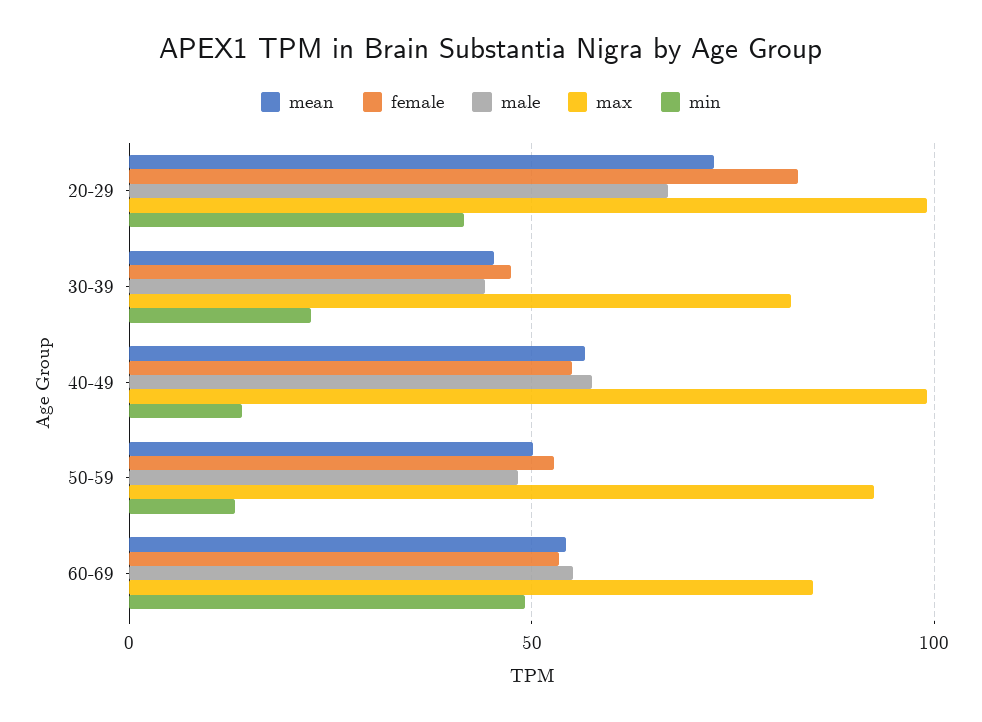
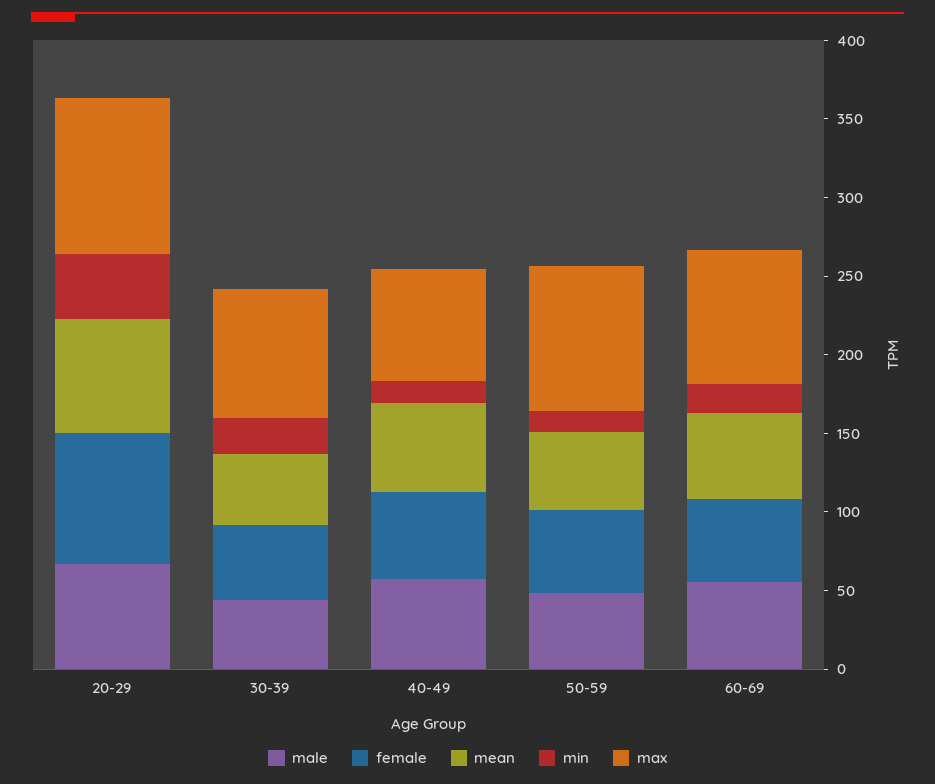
max, 40-49: 100 -> 70
min, 60-69: 50 -> 20

